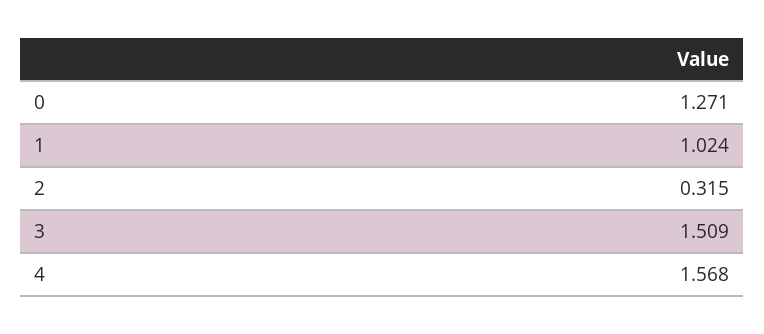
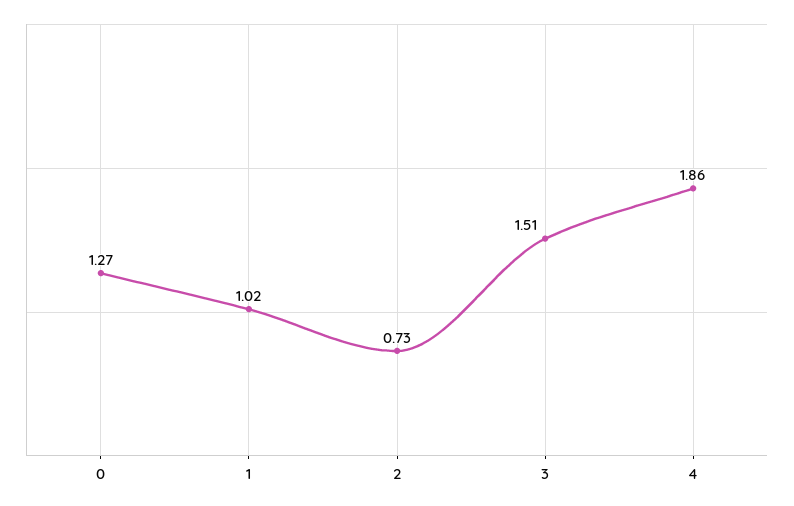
2: 0.315 -> 0.73
4: 1.568 -> 1.86

